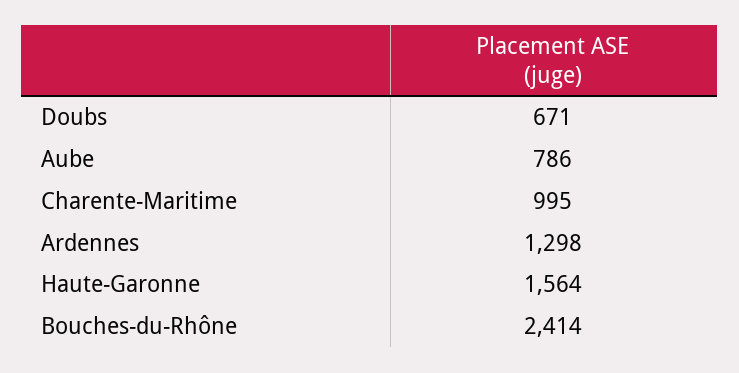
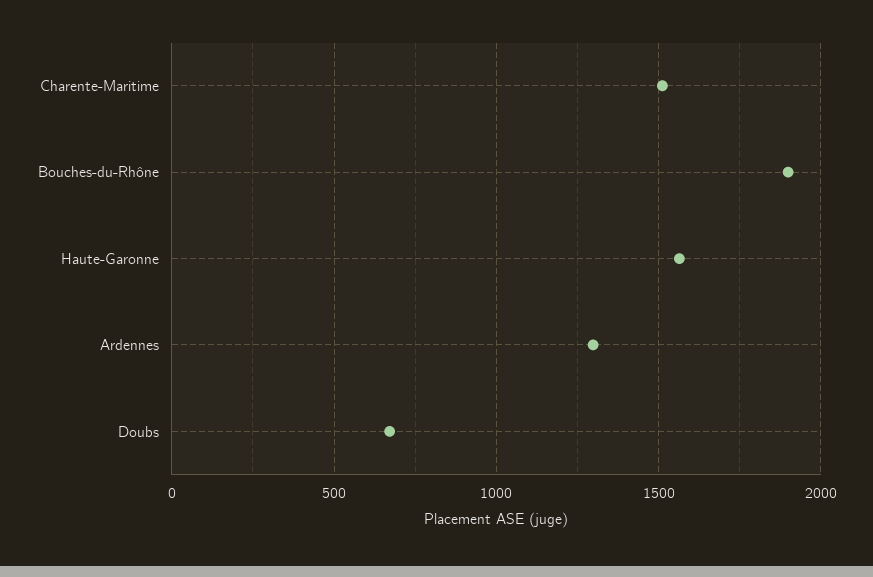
Aube: 786 -> none
Charente-Maritime: 995 -> 1500
Bouches-du-Rhône: 2414 -> 1900

